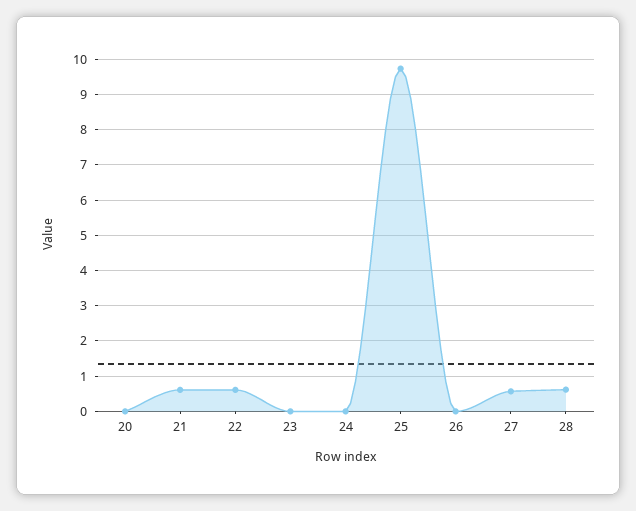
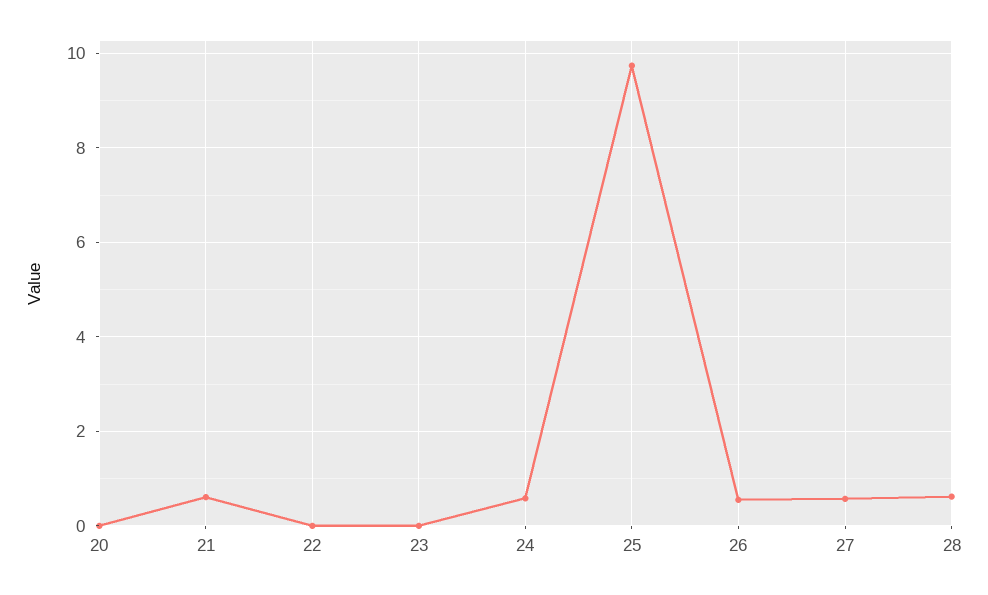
22: 0.6 -> 0
24: 0 -> 0.6
26: 0 -> 0.6

